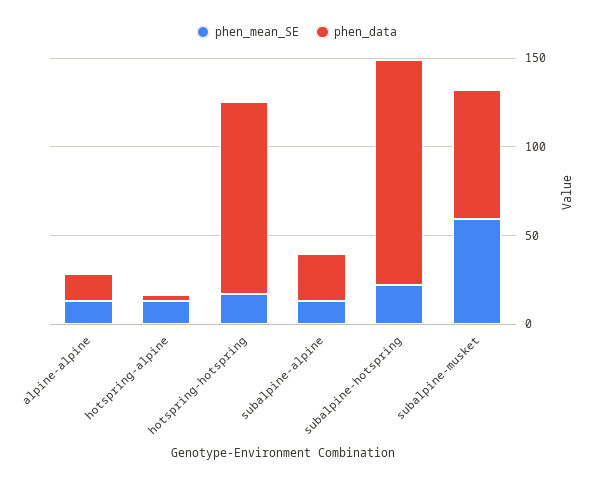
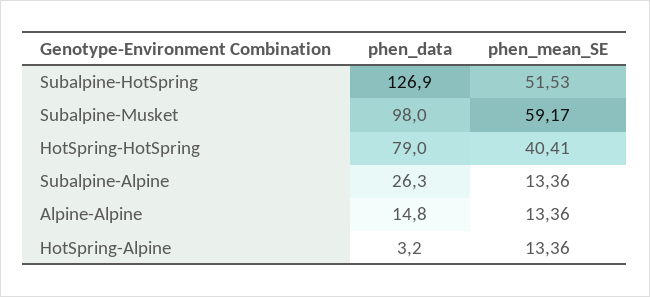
phen_mean_SE, hotspring-hotspring: 20 -> 40.41
phen_data, hotspring-hotspring: 110 -> 79
phen_mean_SE, subalpine-hotspring: 20 -> 51.53
phen_data, subalpine-musket: 70 -> 98

